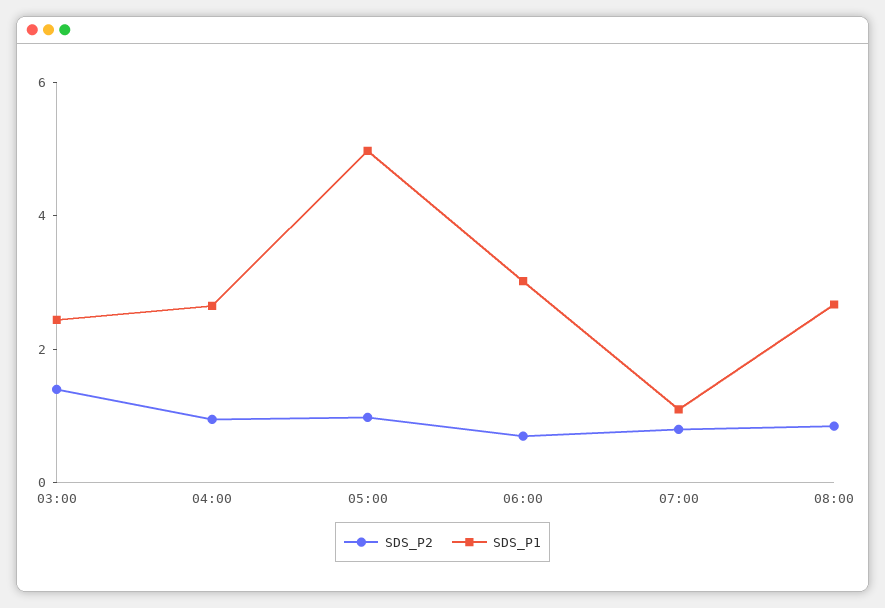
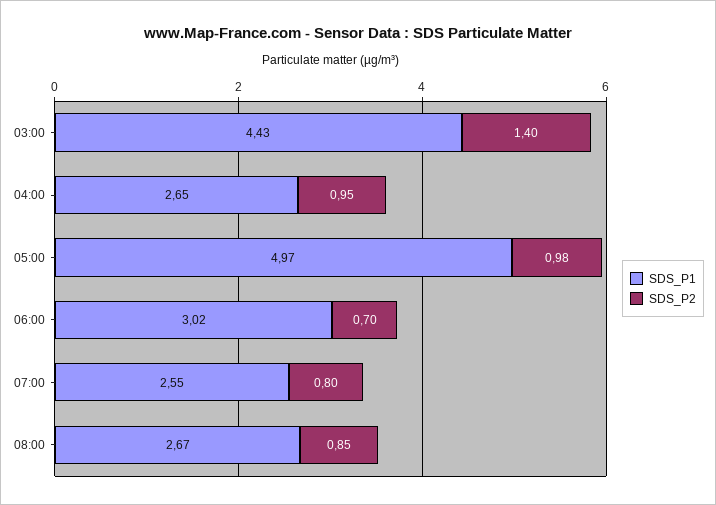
SDS_P1, 03:00: 2.5 -> 4.43
SDS_P1, 07:00: 1 -> 2.55

